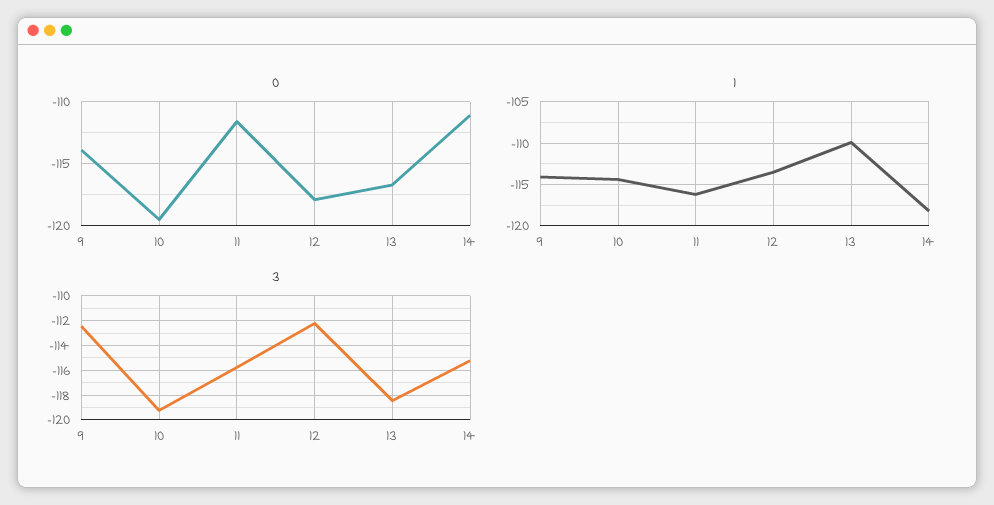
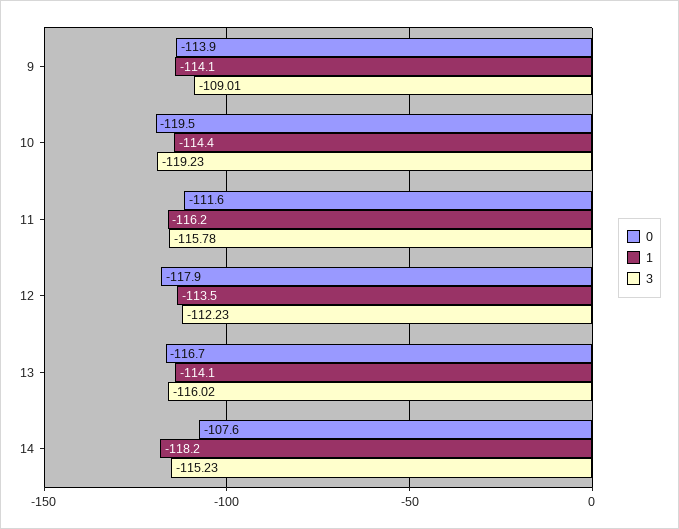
0, 14: -111 -> -107.6
1, 13: -110 -> -114.1
3, 9: -112.5 -> -109.01
3, 13: -118.5 -> -116.02

